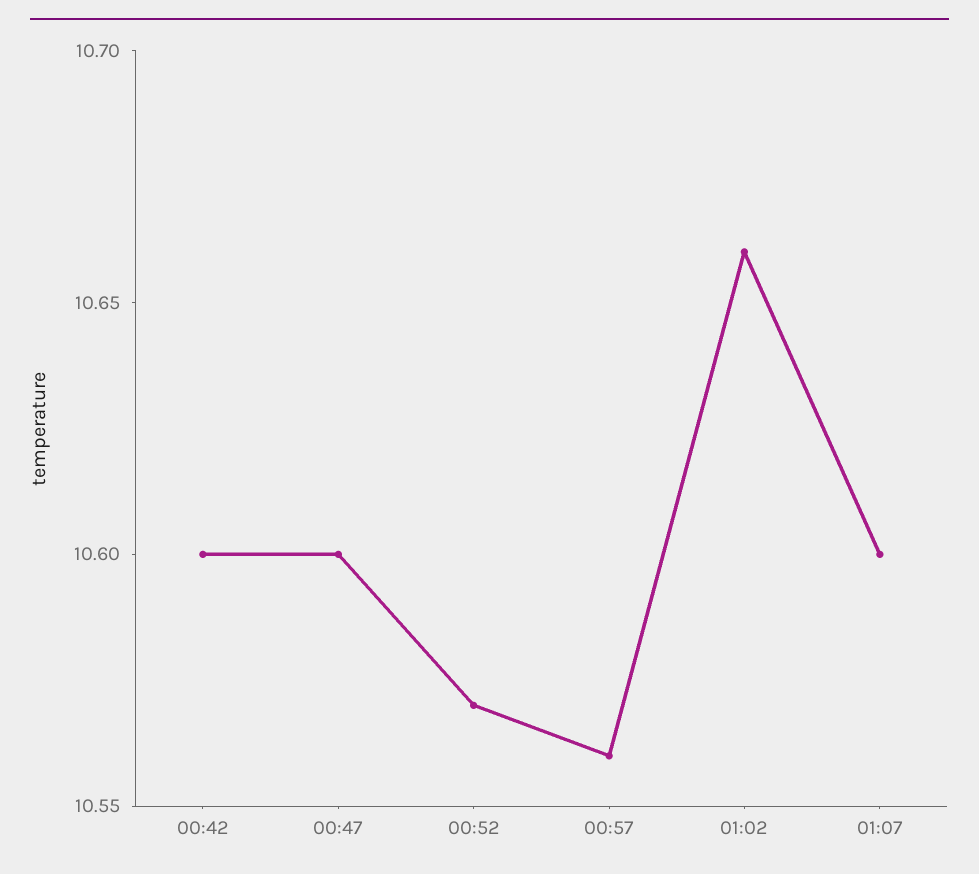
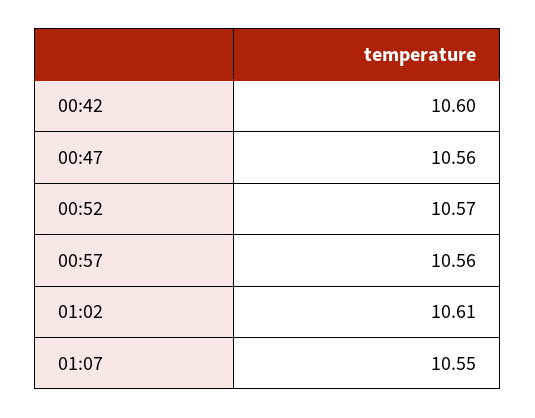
00:47: 10.6 -> 10.56
01:02: 10.66 -> 10.61
01:07: 10.6 -> 10.55

